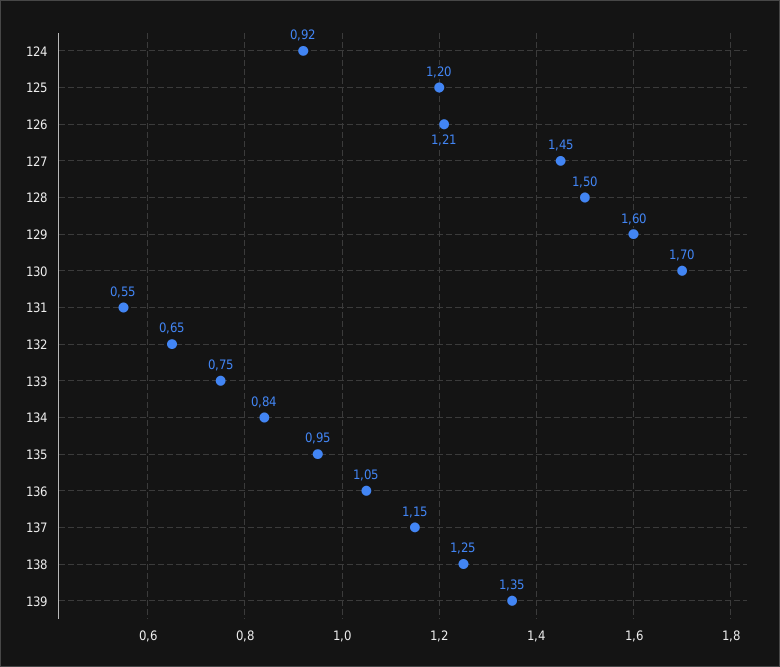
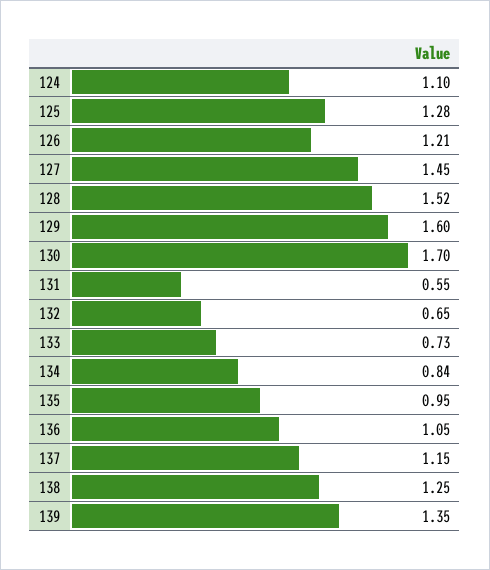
124: 0.92 -> 1.1
125: 1.2 -> 1.28
128: 1.5 -> 1.52
133: 0.75 -> 0.73

